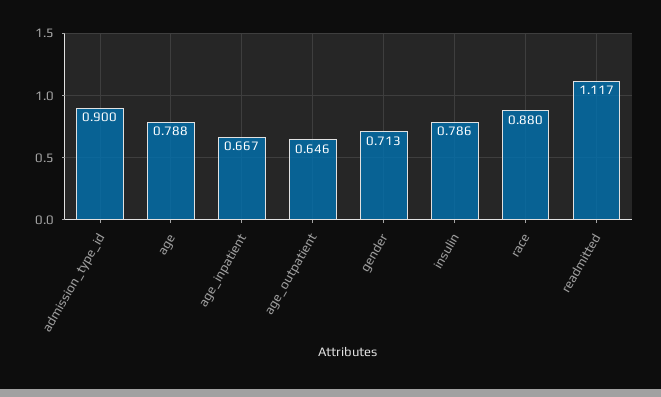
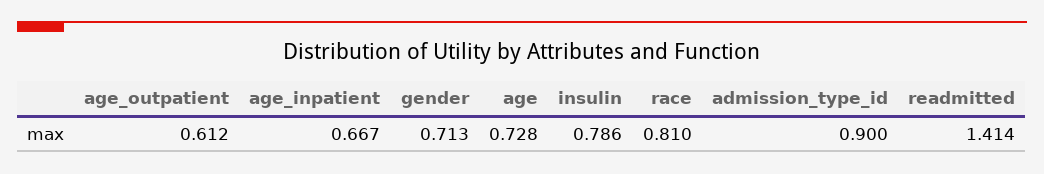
age: 0.788 -> 0.728
age_outpatient: 0.646 -> 0.612
race: 0.88 -> 0.81
readmitted: 1.117 -> 1.414

